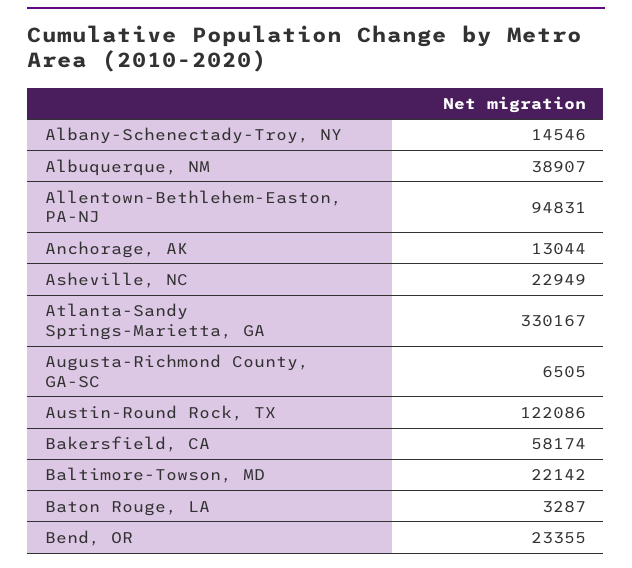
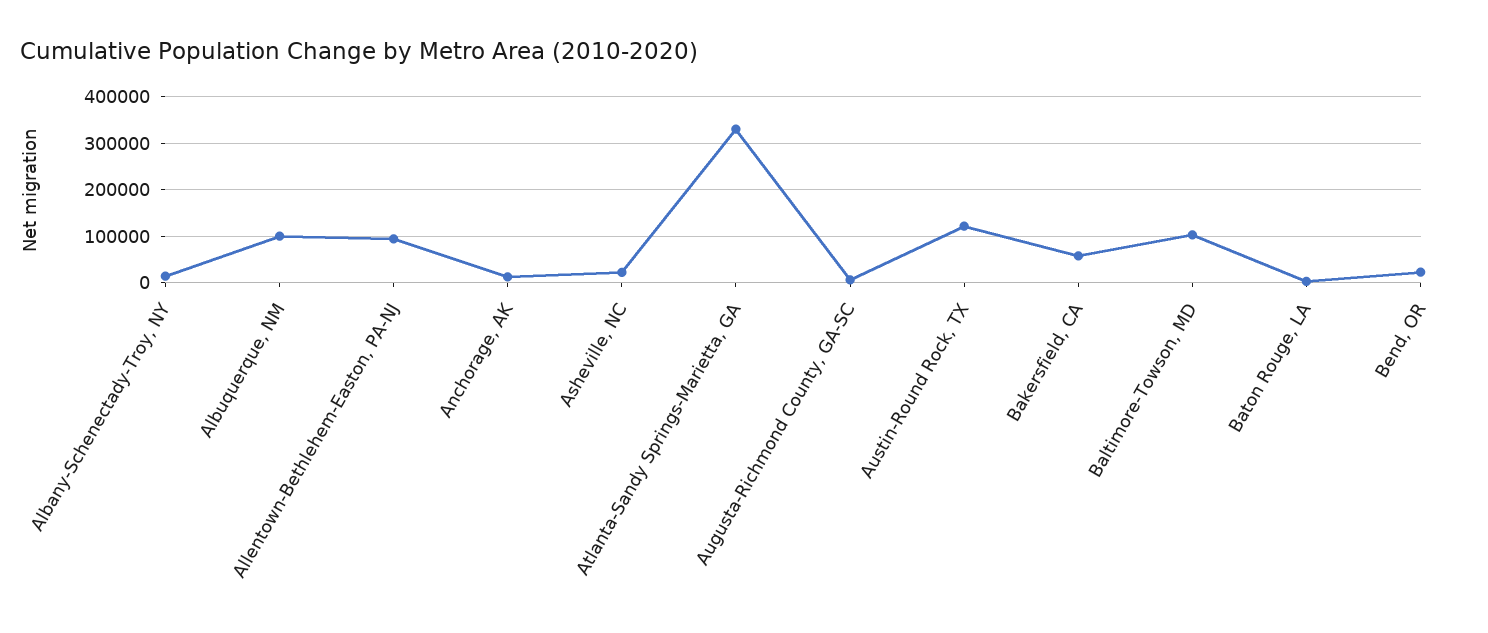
Albuquerque, NM: 38907 -> 100000
Baltimore-Towson, MD: 22142 -> 100000

